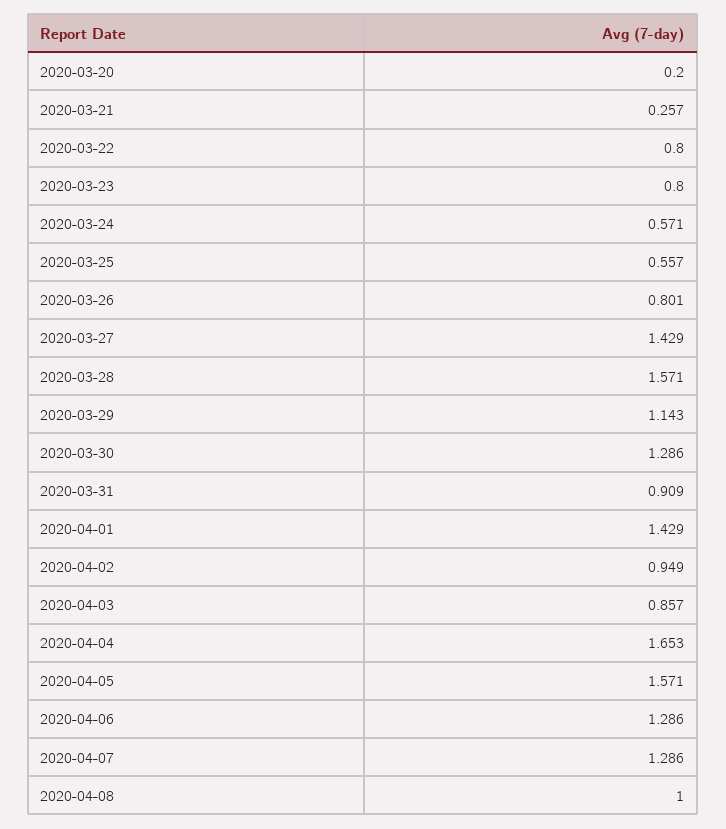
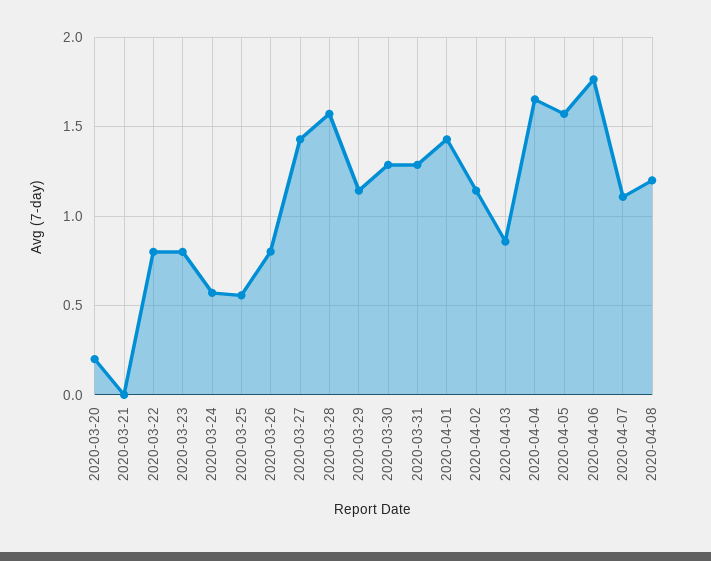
2020-03-21: 0.257 -> 0
2020-03-31: 0.909 -> 1.3
2020-04-02: 0.949 -> 1.15
2020-04-06: 1.286 -> 1.75
2020-04-07: 1.286 -> 1.1
2020-04-08: 1 -> 1.2

